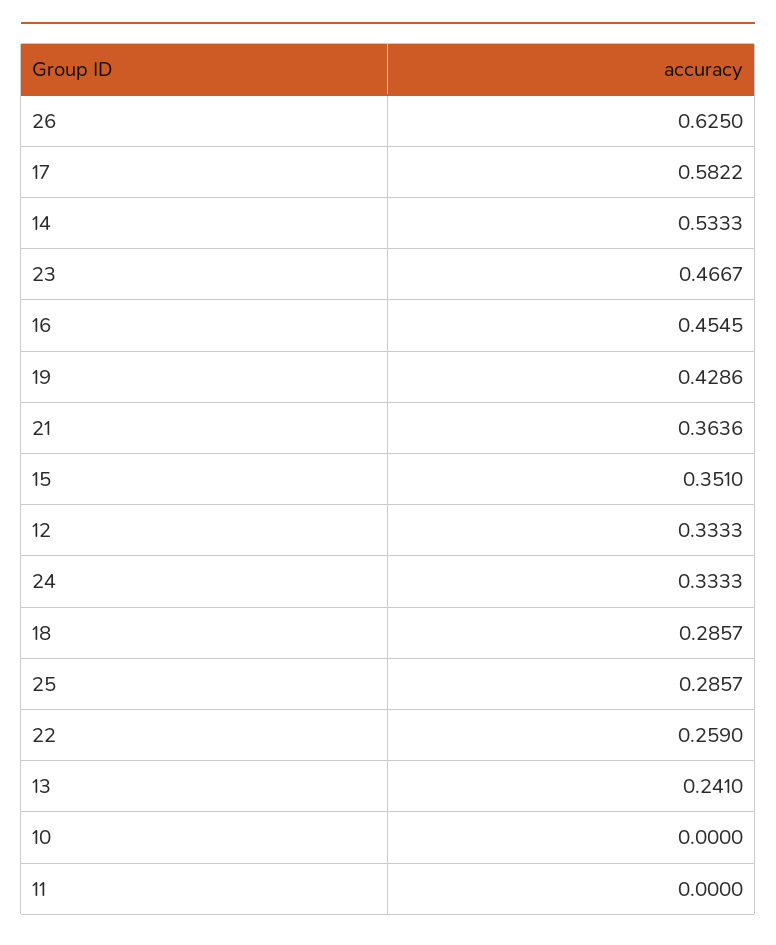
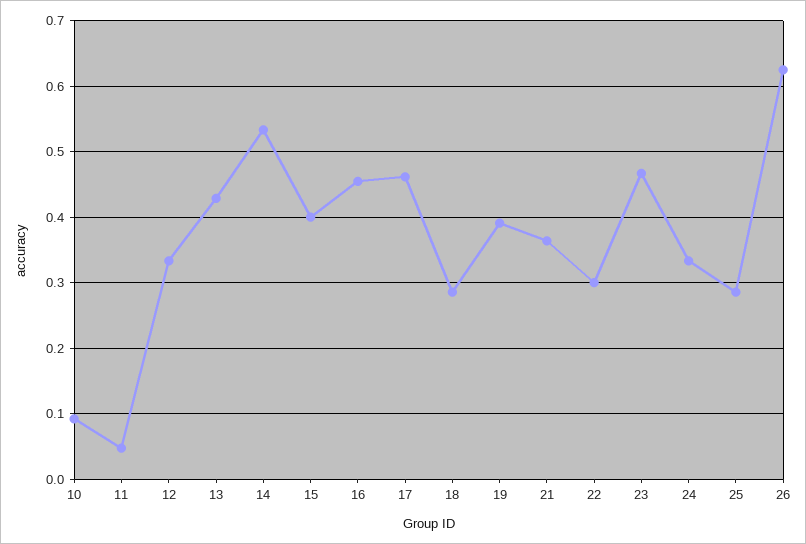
17: 0.5822 -> 0.46
19: 0.4286 -> 0.39
15: 0.351 -> 0.4
22: 0.259 -> 0.3
13: 0.241 -> 0.43
10: 0 -> 0.09
11: 0 -> 0.05

